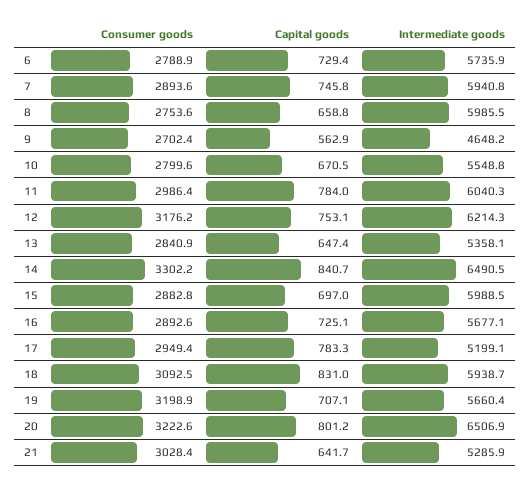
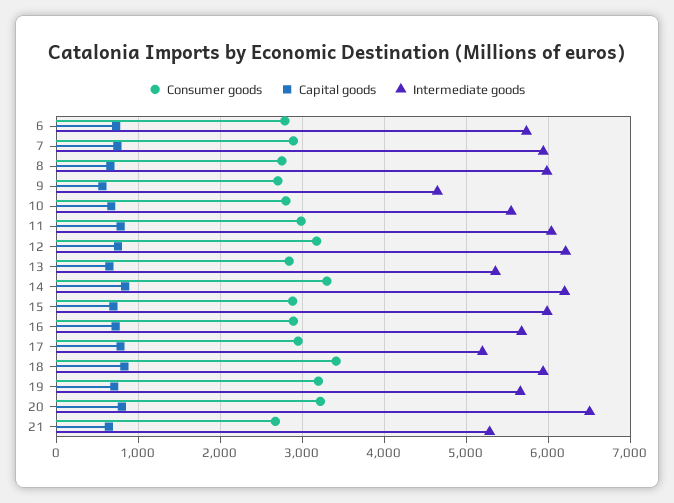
Intermediate goods, 14: 6490.5 -> 6200
Consumer goods, 18: 3092.5 -> 3400
Consumer goods, 21: 3028.4 -> 2700

